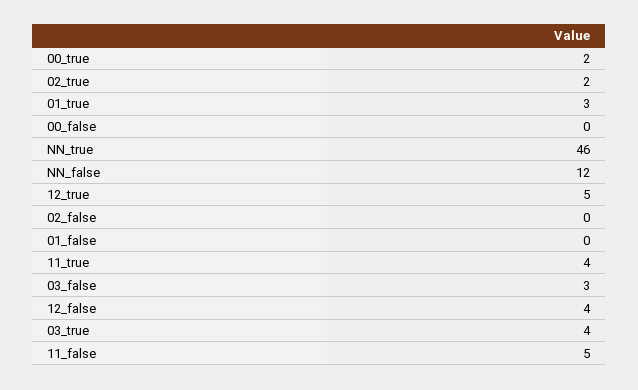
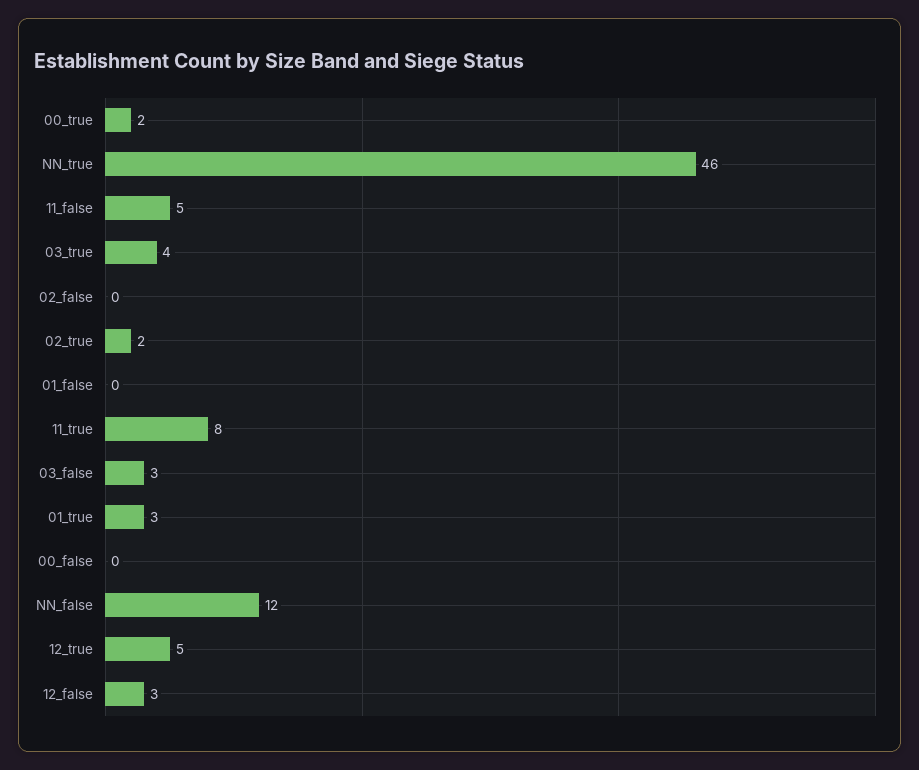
11_true: 4 -> 8
12_false: 4 -> 3

